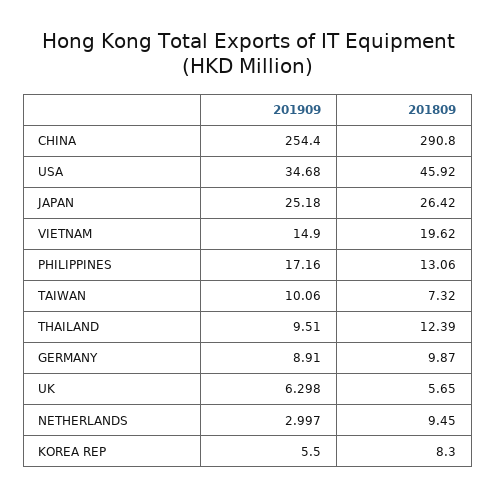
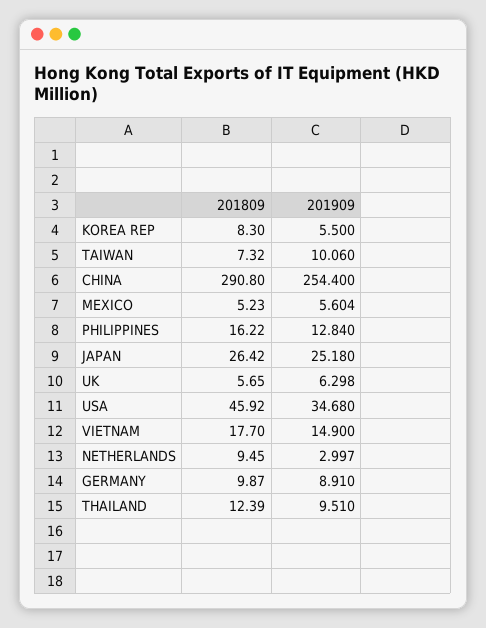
201809, VIETNAM: 19.62 -> 17.7
201909, PHILIPPINES: 17.16 -> 12.84
201809, PHILIPPINES: 13.06 -> 16.22
201809, MEXICO: none -> 5.23
201909, MEXICO: none -> 5.604

